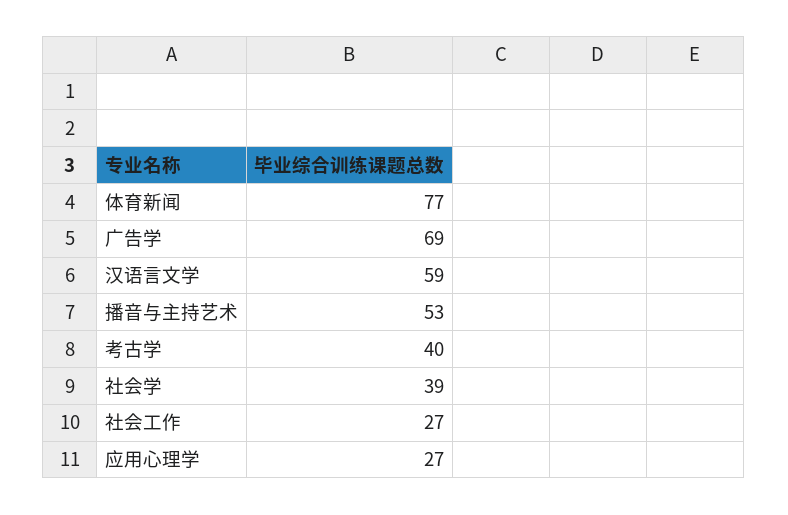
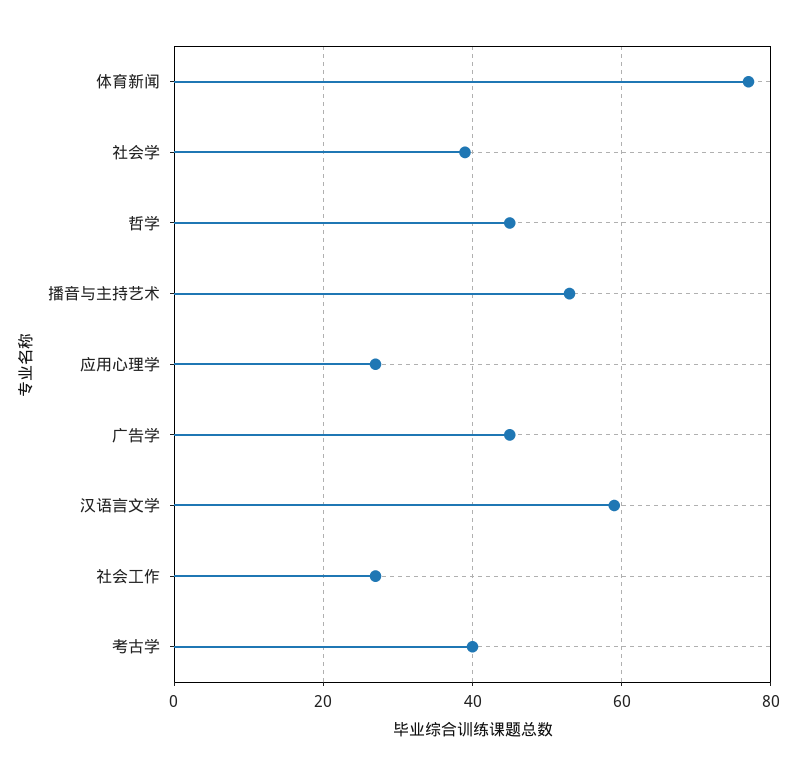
广告学: 69 -> 45
哲学: none -> 45

